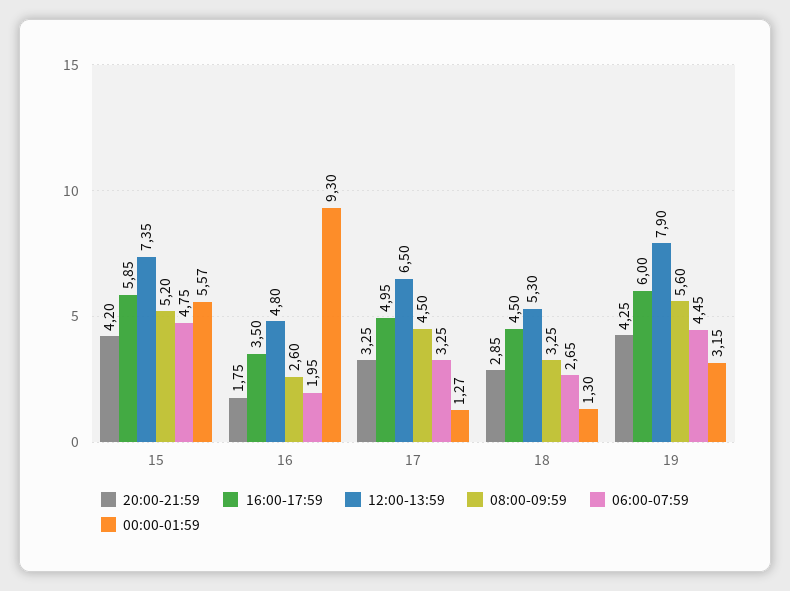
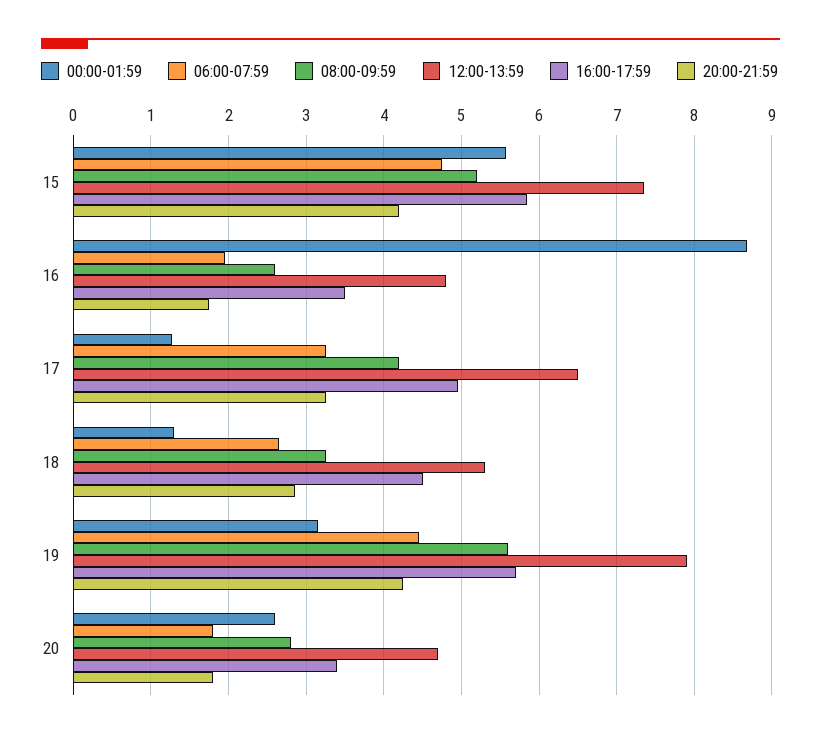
00:00-01:59, 16: 9.3 -> 8.7
08:00-09:59, 17: 4.5 -> 4.2
16:00-17:59, 19: 6 -> 5.7
00:00-01:59, 20: none -> 2.6
06:00-07:59, 20: none -> 1.8
08:00-09:59, 20: none -> 2.8
12:00-13:59, 20: none -> 4.7
16:00-17:59, 20: none -> 3.4
20:00-21:59, 20: none -> 1.8

